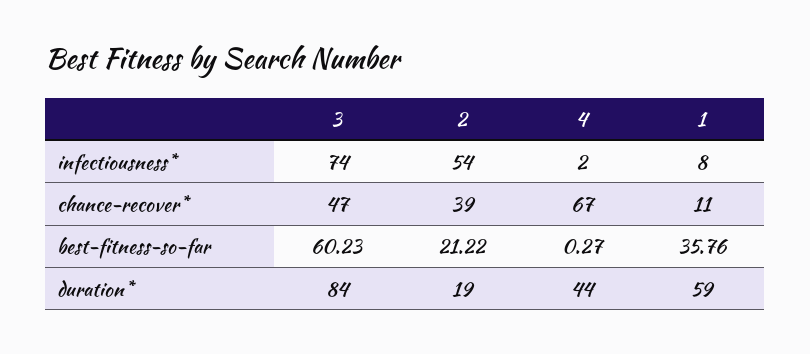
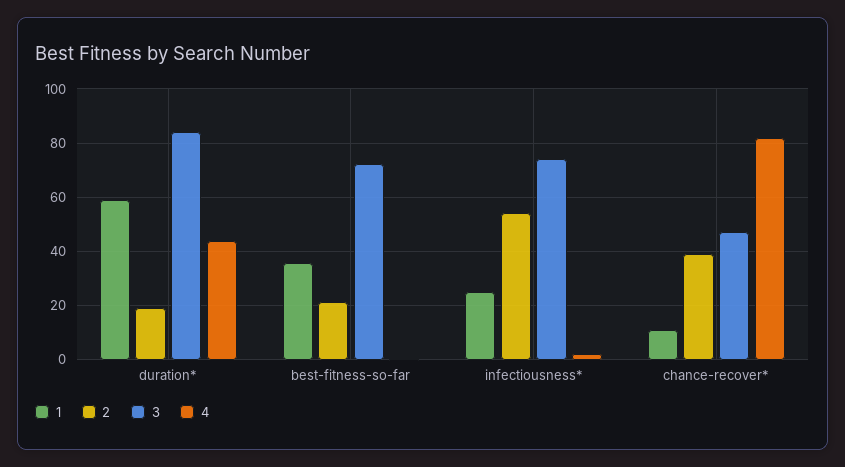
1, infectiousness*: 8 -> 25
4, chance-recover*: 67 -> 82.5
3, best-fitness-so-far: 60.23 -> 72.5

